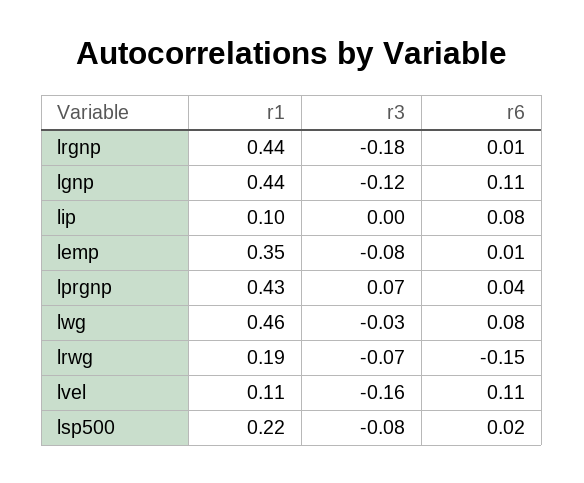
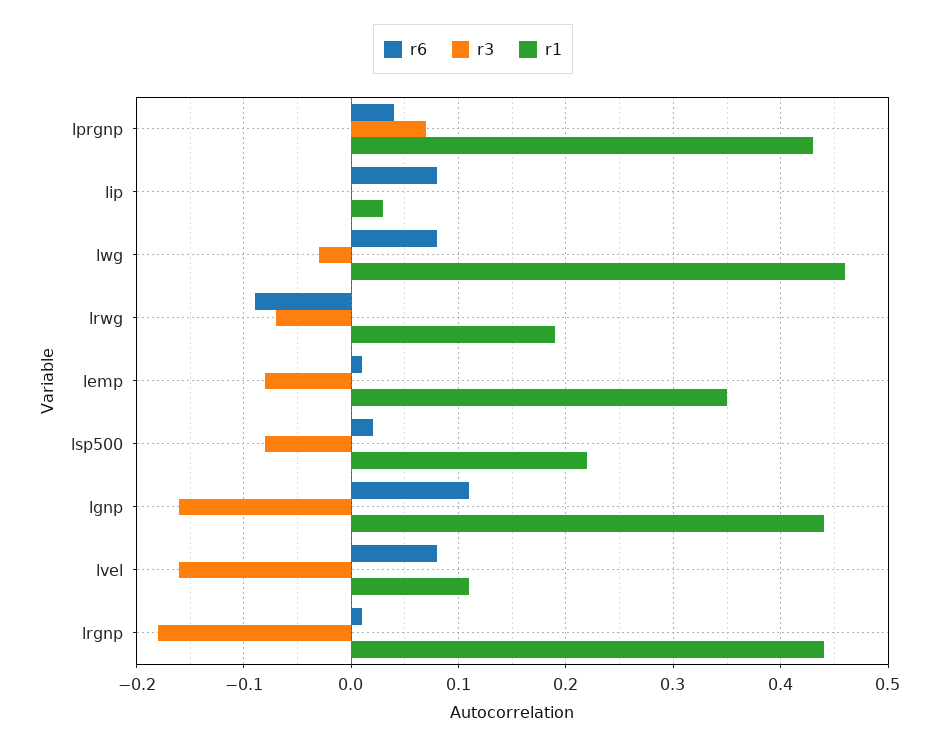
r3, lgnp: -0.12 -> -0.16
r1, lip: 0.1 -> 0.03
r6, lrwg: -0.15 -> -0.09
r6, lvel: 0.11 -> 0.08

